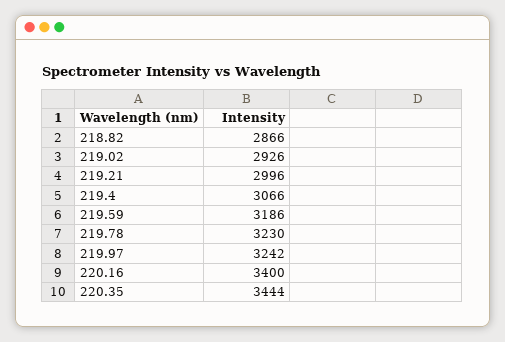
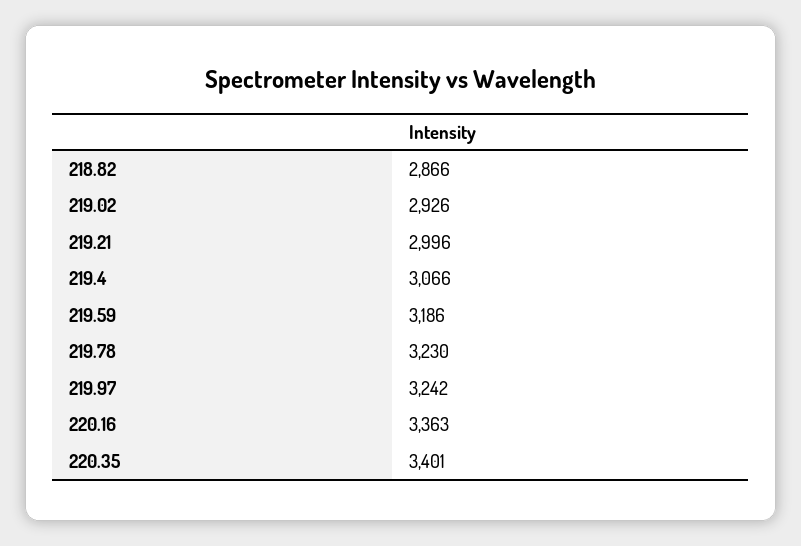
220.16: 3400 -> 3363
220.35: 3444 -> 3401

